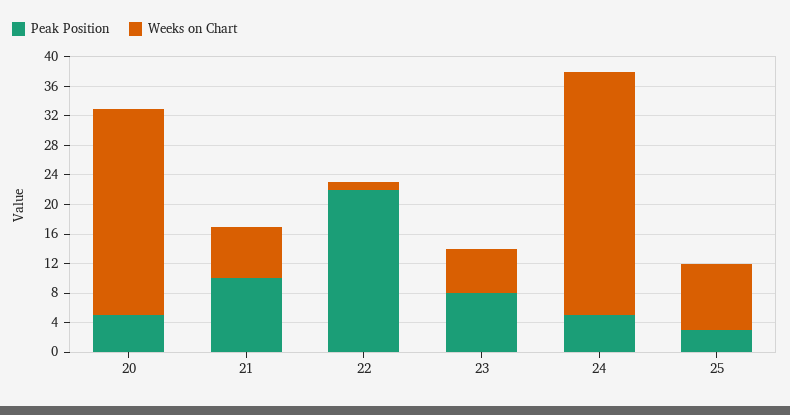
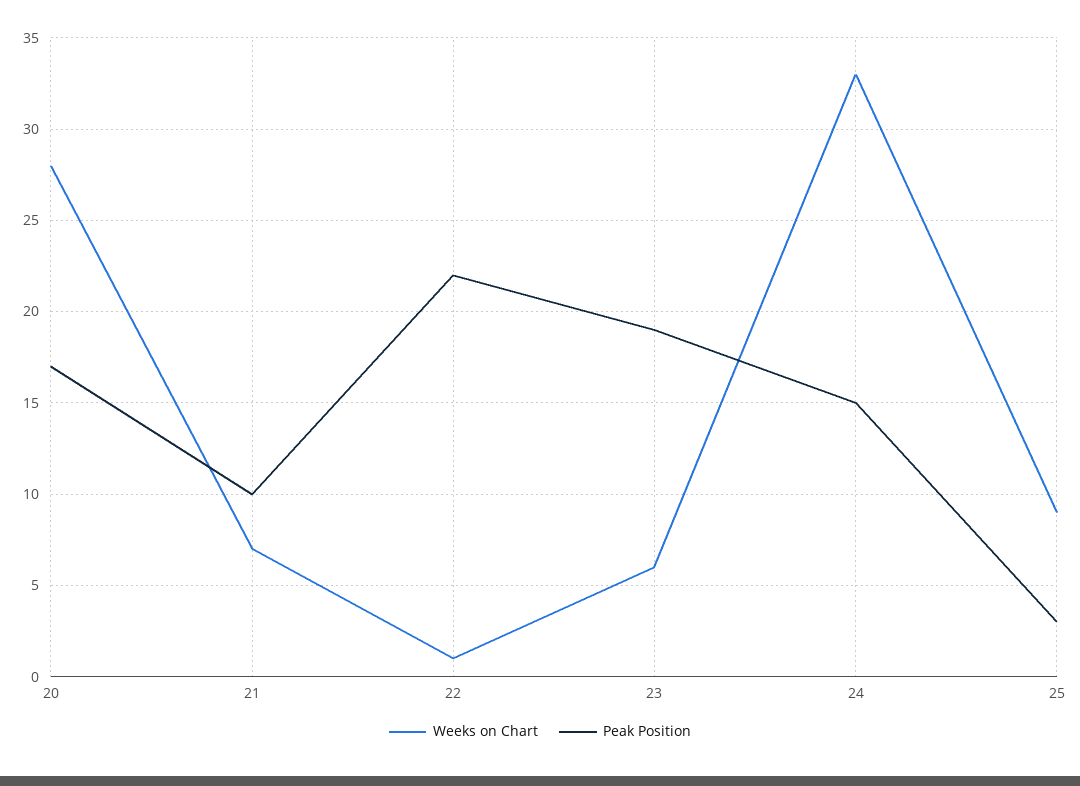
Peak Position, 20: 4 -> 17
Peak Position, 23: 8 -> 19
Peak Position, 24: 4 -> 15

